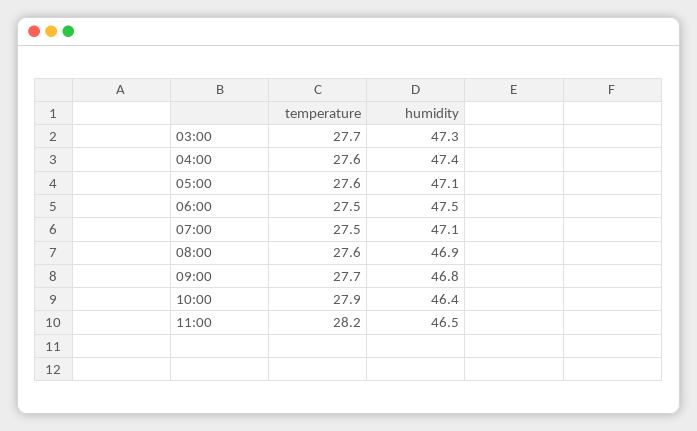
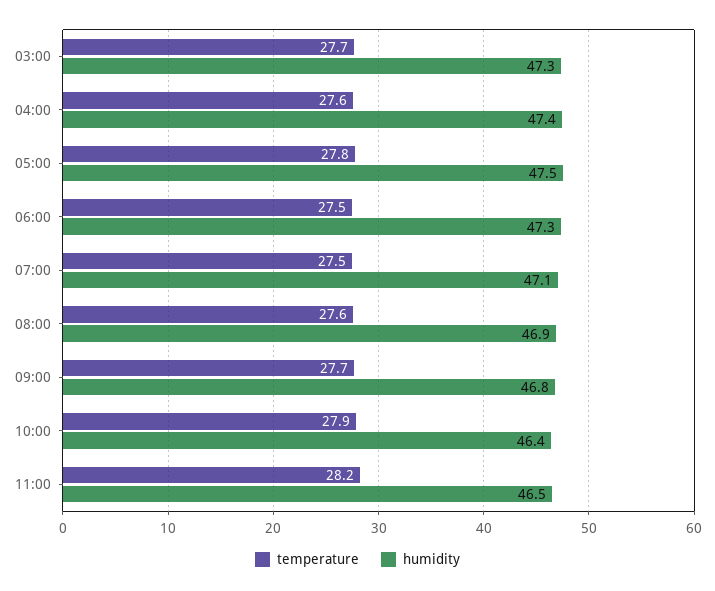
temperature, 05:00: 27.6 -> 27.8
humidity, 05:00: 47.1 -> 47.5
humidity, 06:00: 47.5 -> 47.3

